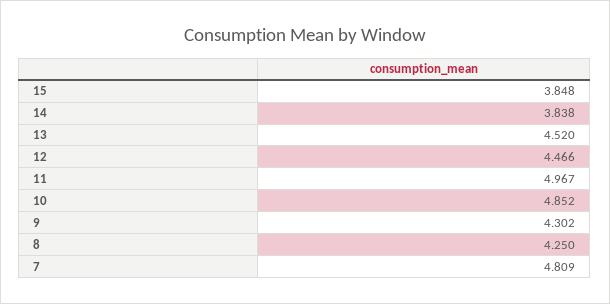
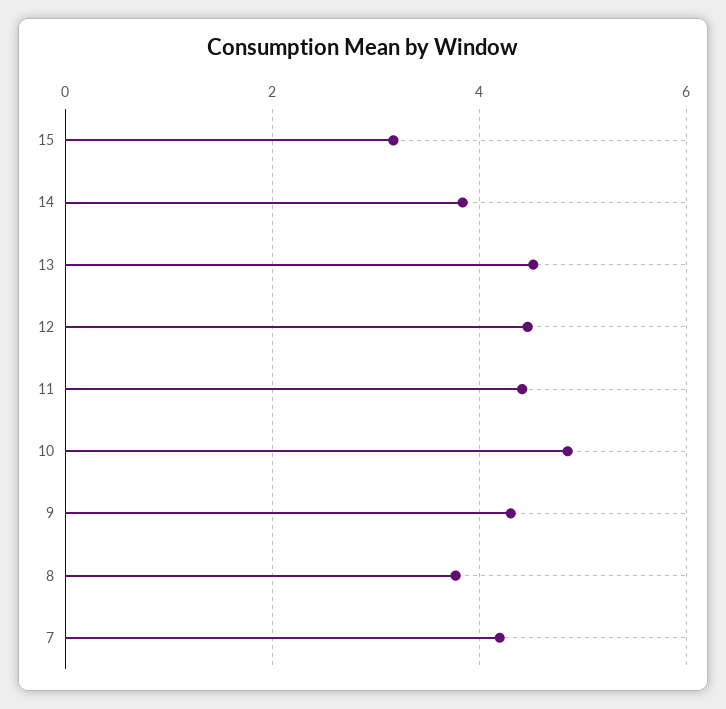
15: 3.848 -> 3.2
11: 4.967 -> 4.4
8: 4.25 -> 3.8
7: 4.809 -> 4.2

